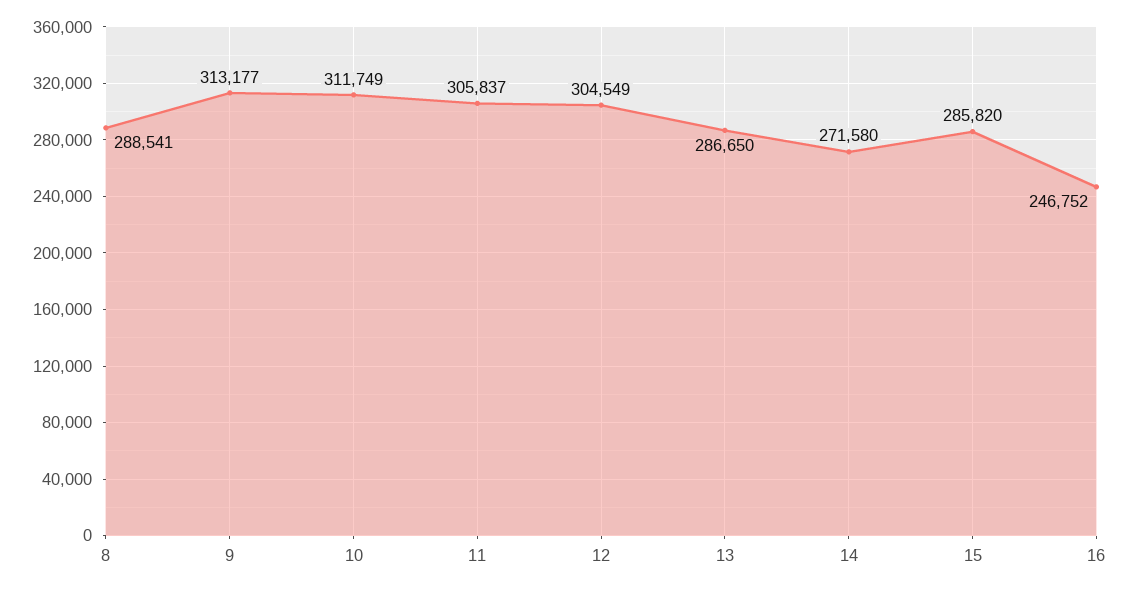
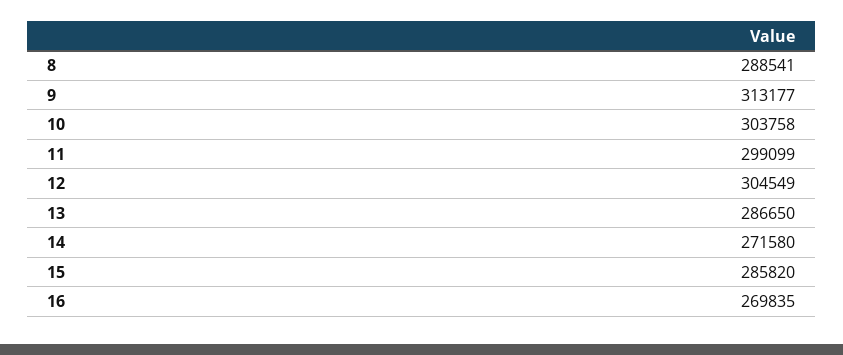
10: 311749 -> 303758
11: 305837 -> 299099
16: 246752 -> 269835

